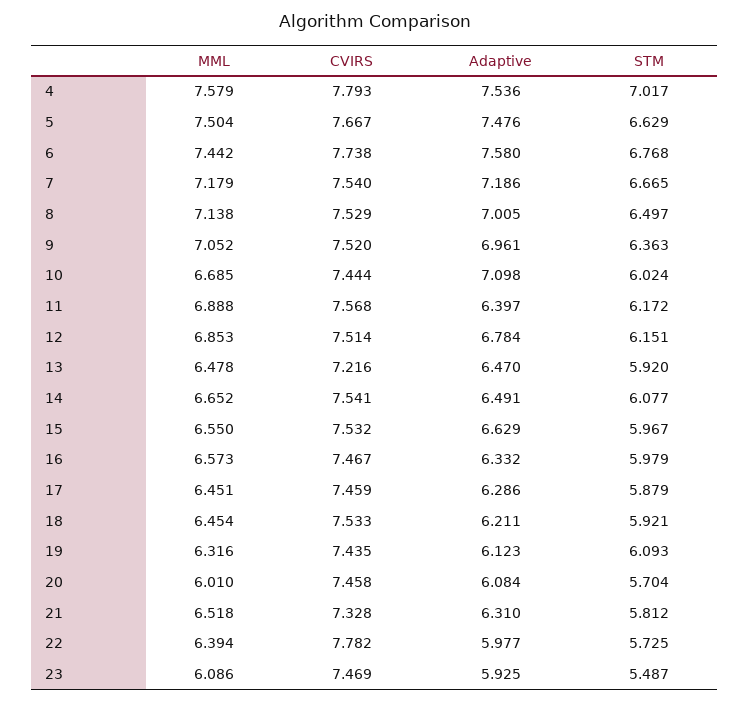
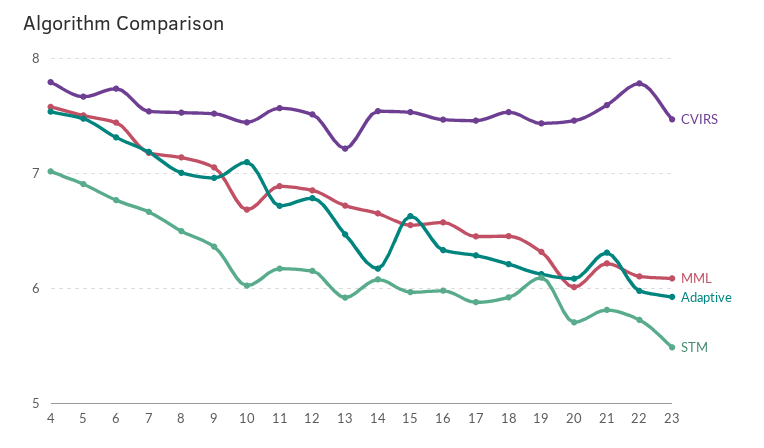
STM, 5: 6.629 -> 6.9
Adaptive, 6: 7.58 -> 7.3
Adaptive, 11: 6.397 -> 6.7
MML, 13: 6.478 -> 6.7
Adaptive, 14: 6.491 -> 6.2
MML, 21: 6.518 -> 6.2
CVIRS, 21: 7.328 -> 7.6
MML, 22: 6.394 -> 6.1

